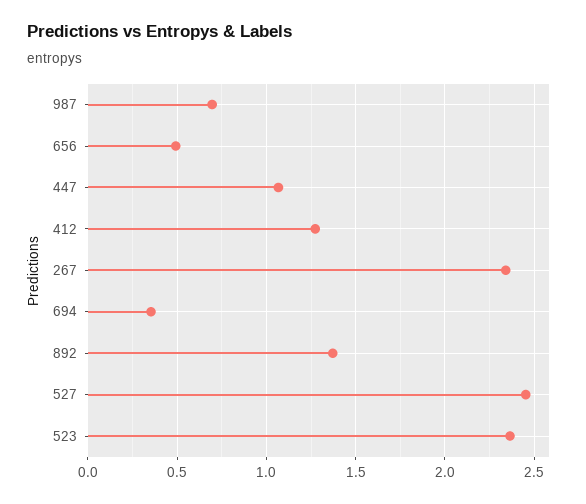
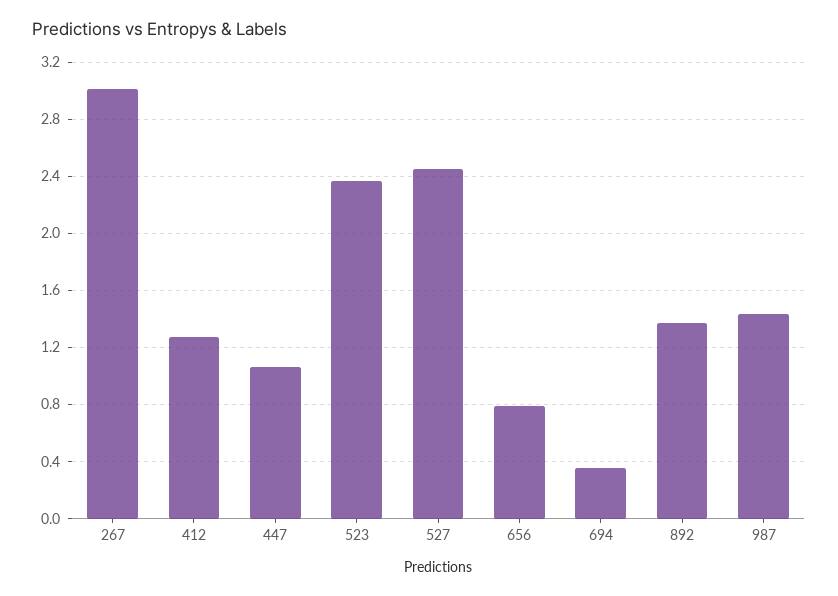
987: 0.7 -> 1.45
656: 0.5 -> 0.8
267: 2.35 -> 3

